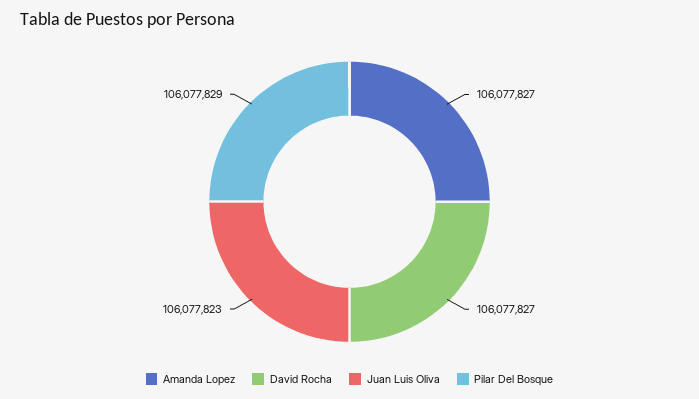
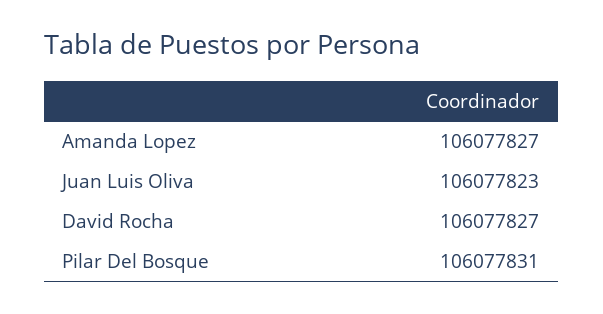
Pilar Del Bosque: 106077829 -> 106077831

